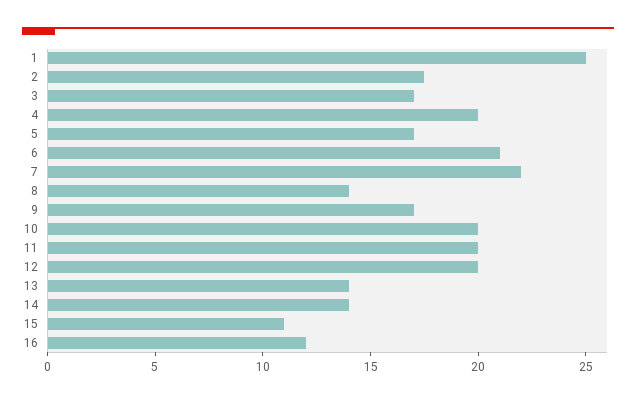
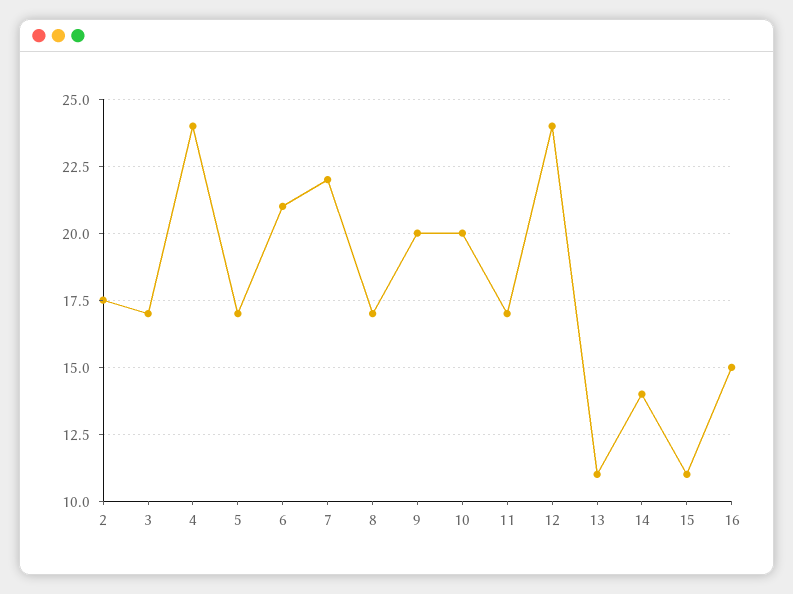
1: 25 -> none
4: 20 -> 24
8: 14 -> 17
9: 17 -> 20
11: 20 -> 17
12: 20 -> 24
13: 14 -> 11
16: 12 -> 15

